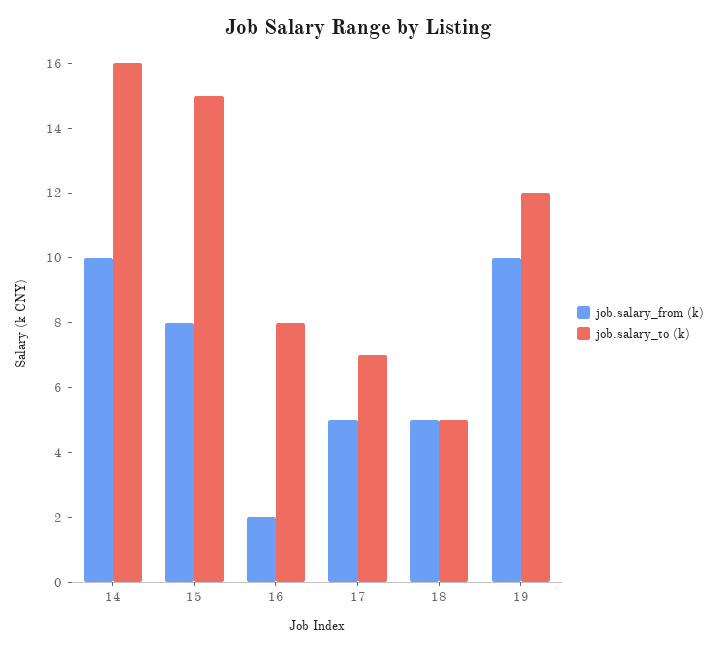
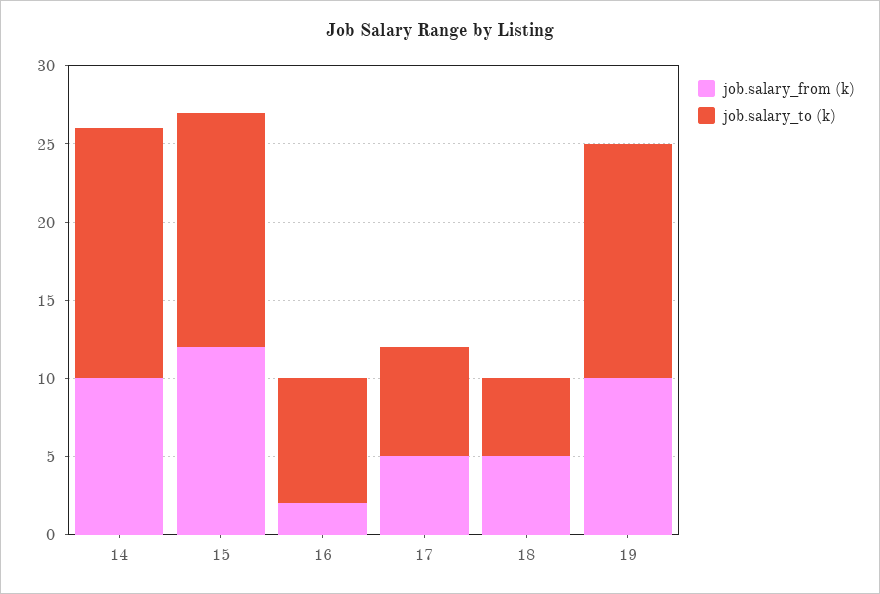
job.salary_from (k), 15: 8 -> 12
job.salary_to (k), 19: 12 -> 15

